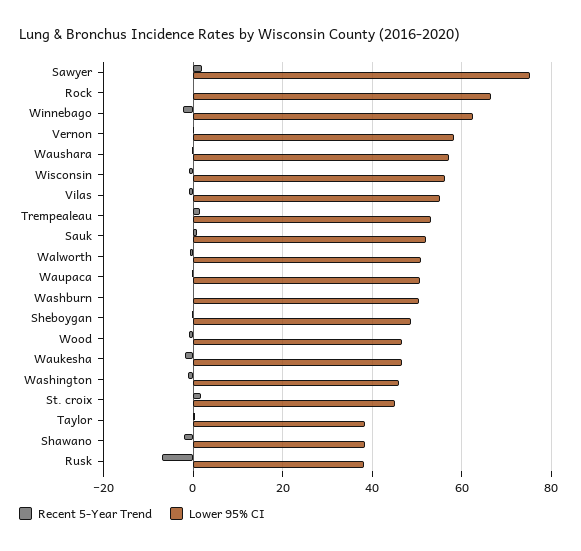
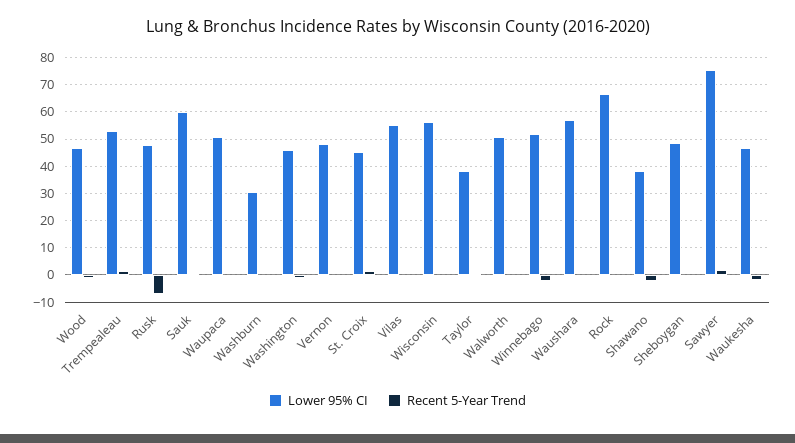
Lower 95% CI, Winnebago: 62 -> 52.5
Lower 95% CI, Vernon: 58 -> 47.5
Lower 95% CI, Sauk: 52 -> 60
Lower 95% CI, Washburn: 50 -> 30
Lower 95% CI, Rusk: 38 -> 47.5

